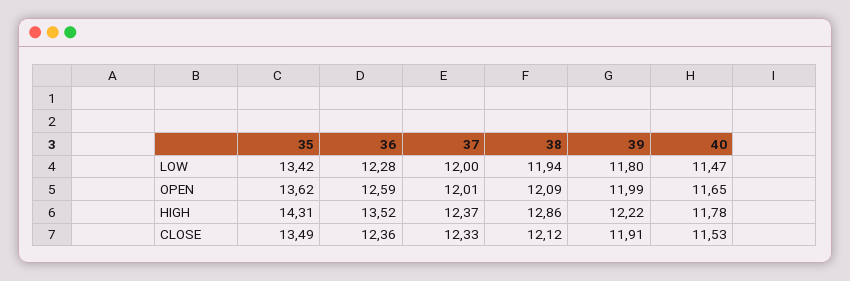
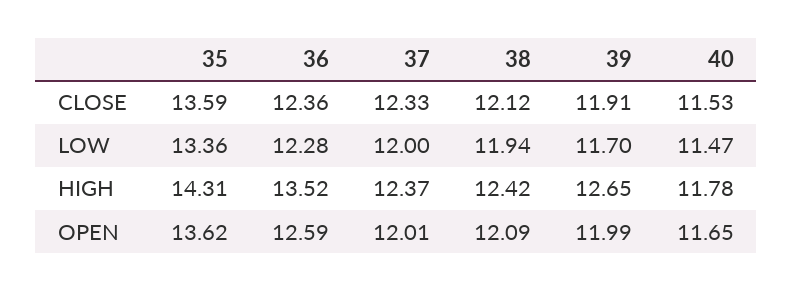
35, LOW: 13.42 -> 13.36
39, LOW: 11.8 -> 11.7
38, HIGH: 12.86 -> 12.42
39, HIGH: 12.22 -> 12.65
35, CLOSE: 13.49 -> 13.59

